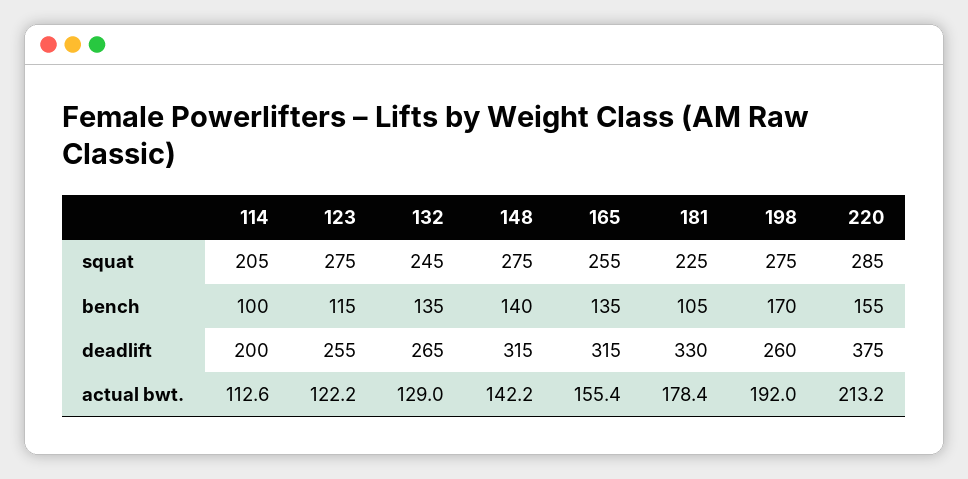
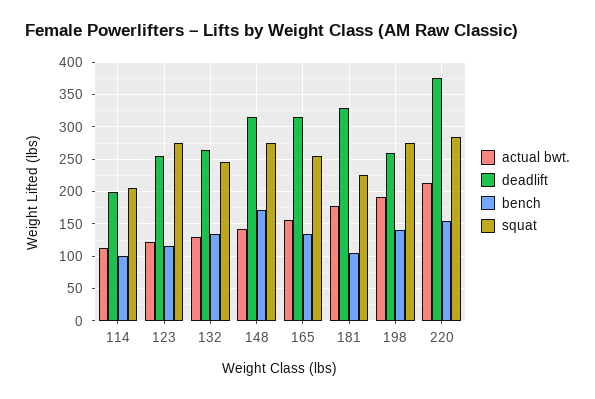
bench, 148: 140 -> 170
bench, 198: 170 -> 140

